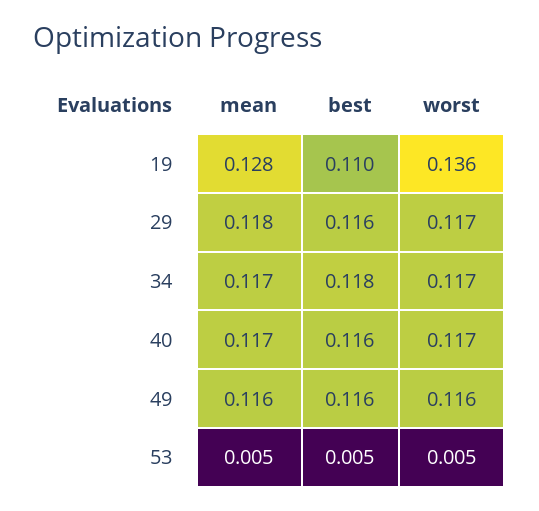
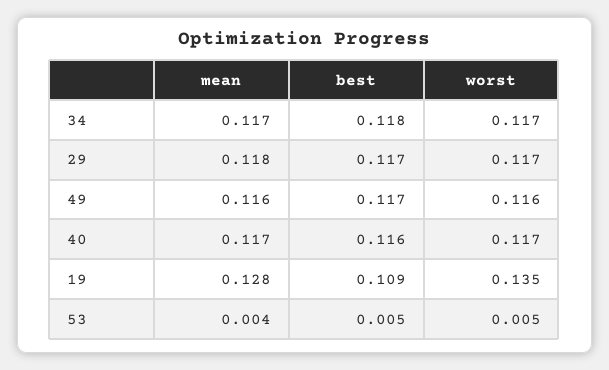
best, 19: 0.11 -> 0.109
worst, 19: 0.136 -> 0.135
best, 29: 0.116 -> 0.117
best, 49: 0.116 -> 0.117
mean, 53: 0.005 -> 0.004

